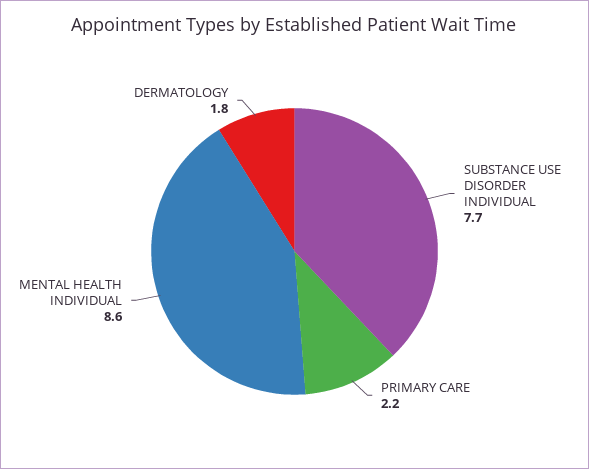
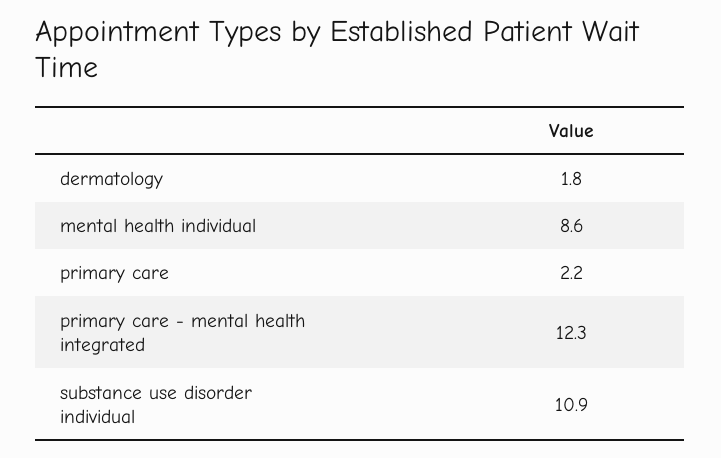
SUBSTANCE USE DISORDER INDIVIDUAL: 7.7 -> 10.9
primary care - mental health integrated: none -> 12.3

